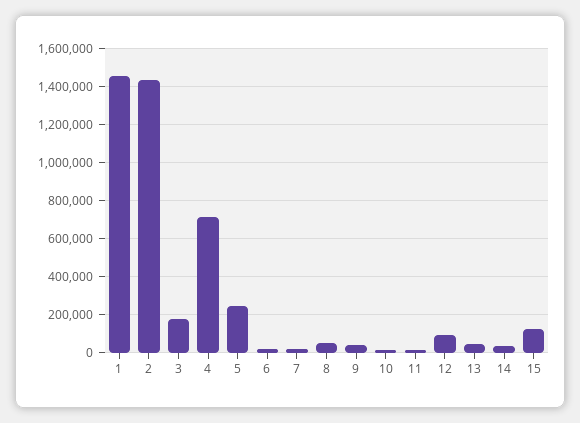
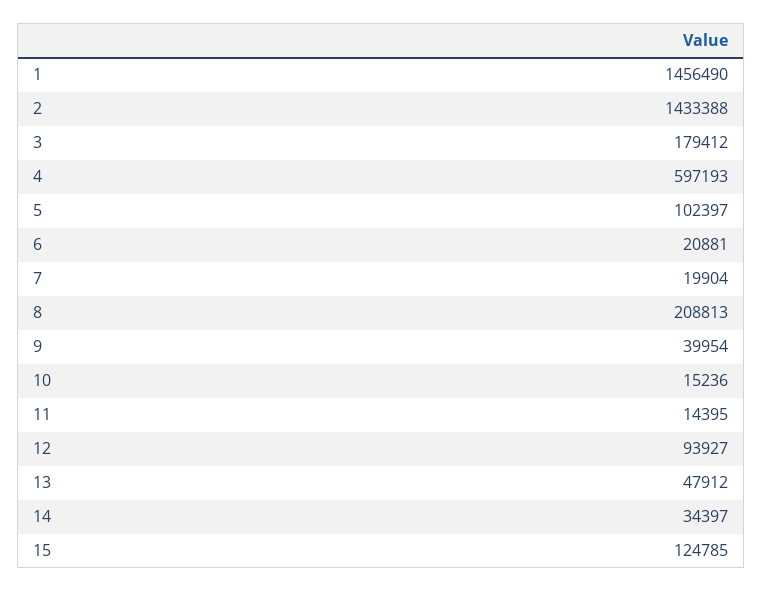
4: 700000 -> 597193
5: 250000 -> 102397
8: 50000 -> 208813

